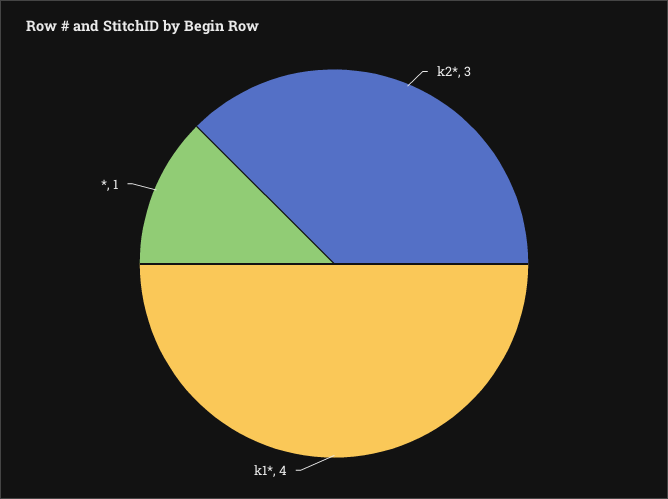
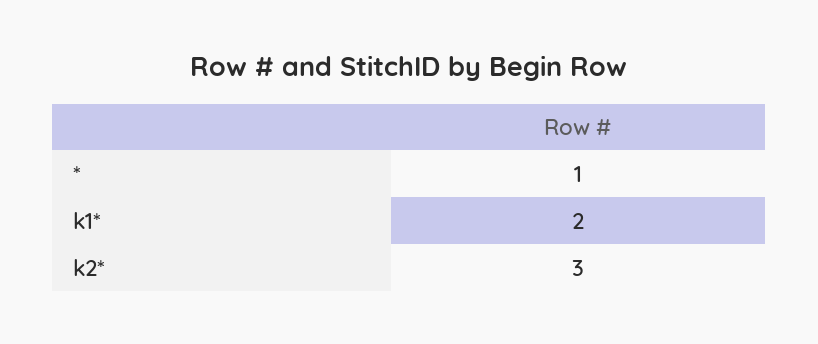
k1*: 4 -> 2

